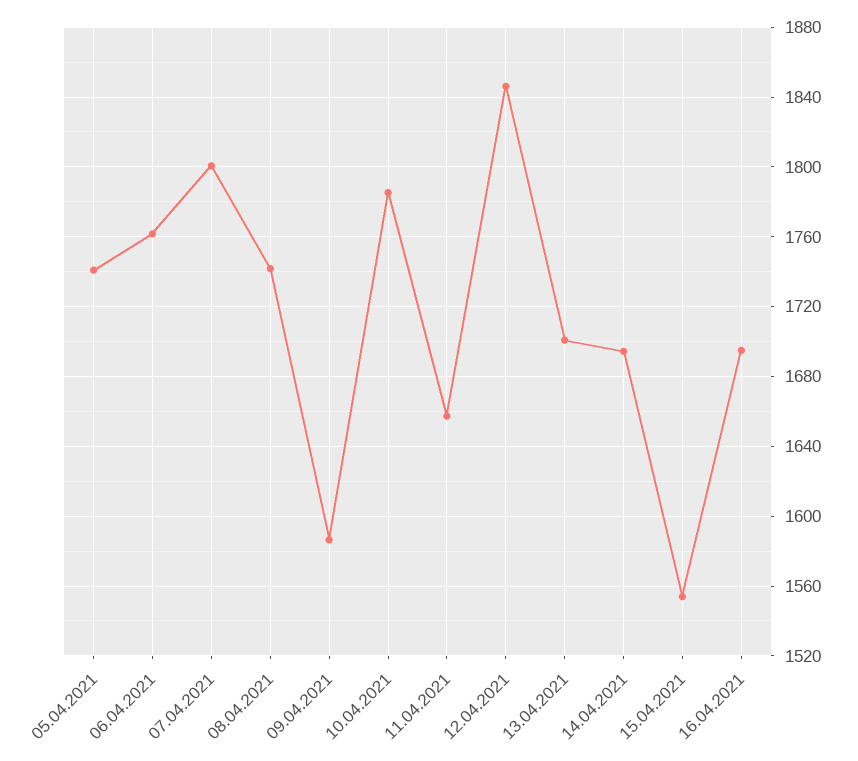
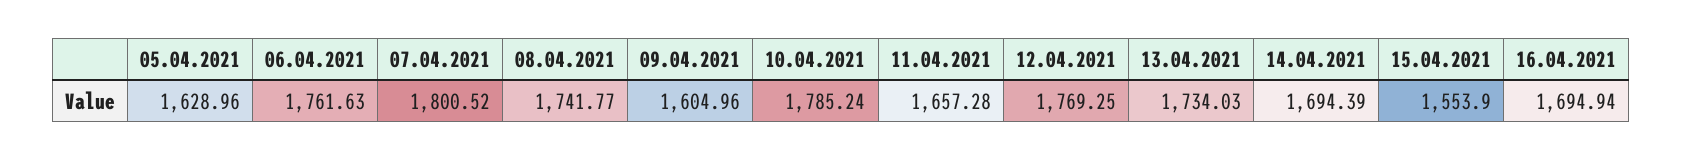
05.04.2021: 1740 -> 1628.96
09.04.2021: 1585 -> 1604.96
12.04.2021: 1845 -> 1769.25
13.04.2021: 1700 -> 1734.03

